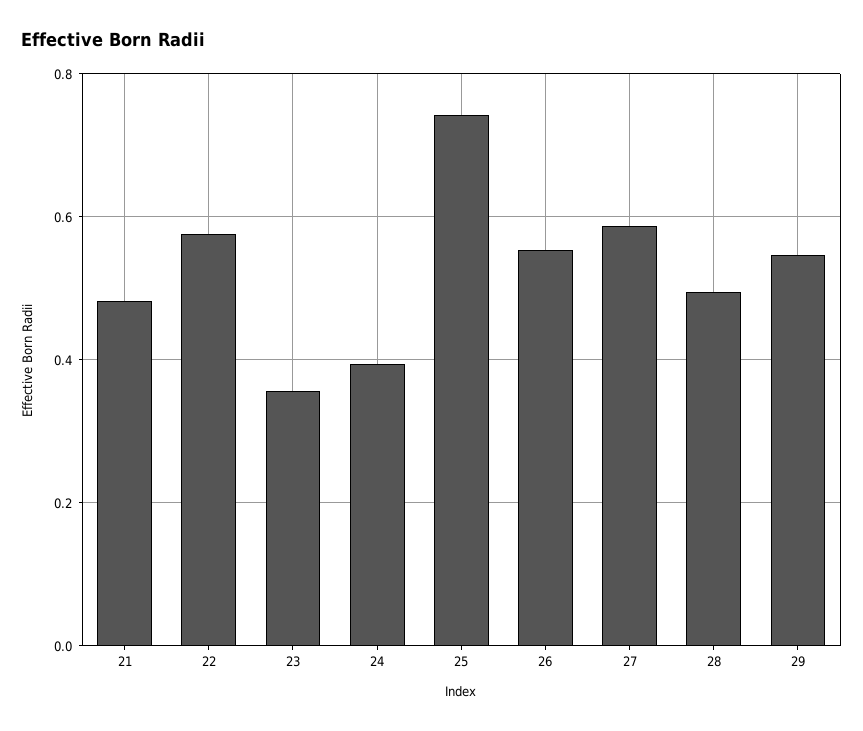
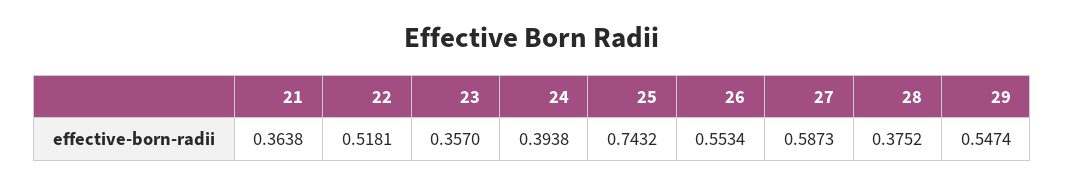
21: 0.48 -> 0.3638
22: 0.58 -> 0.5181
28: 0.5 -> 0.3752

